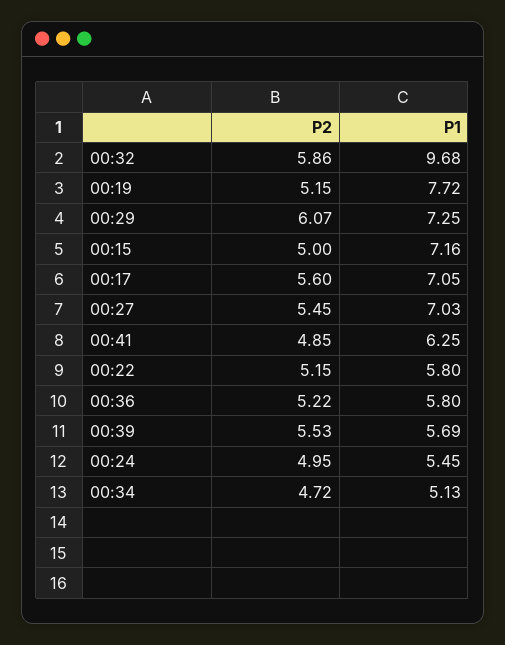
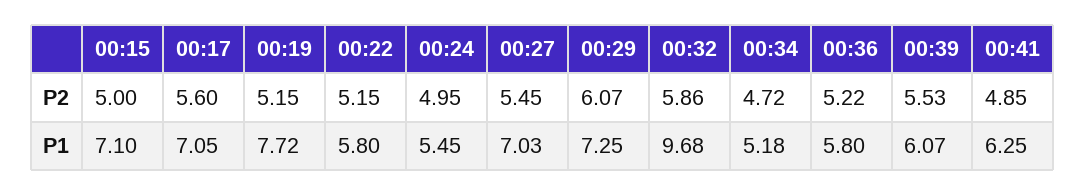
P1, 00:15: 7.16 -> 7.1
P1, 00:39: 5.69 -> 6.07
P1, 00:34: 5.13 -> 5.18

